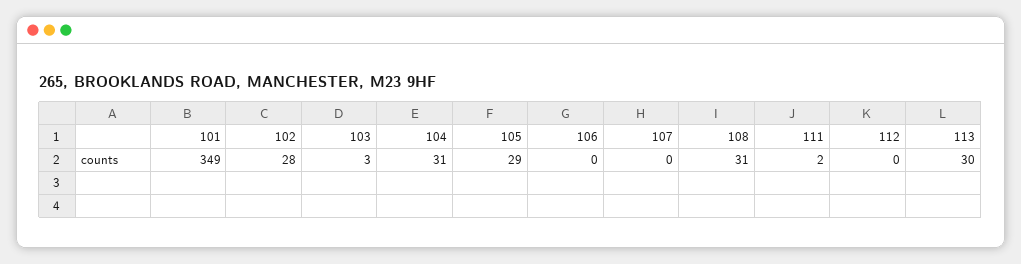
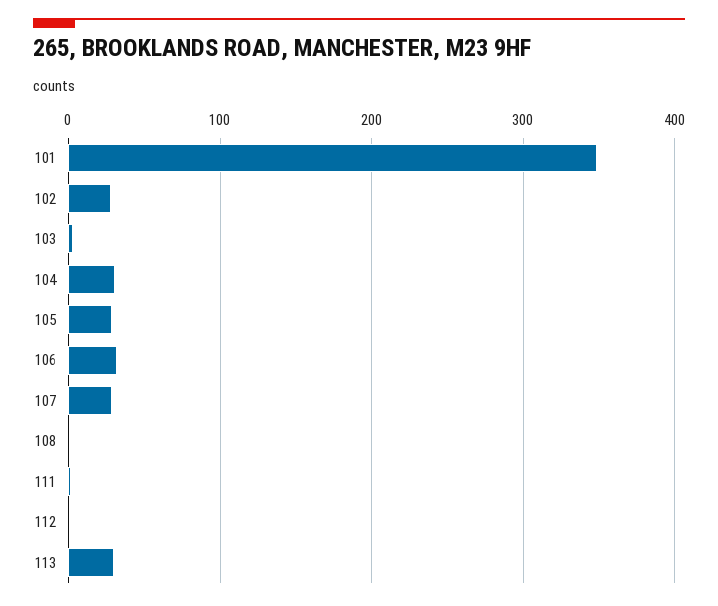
106: 0 -> 30
107: 0 -> 30
108: 31 -> 0

